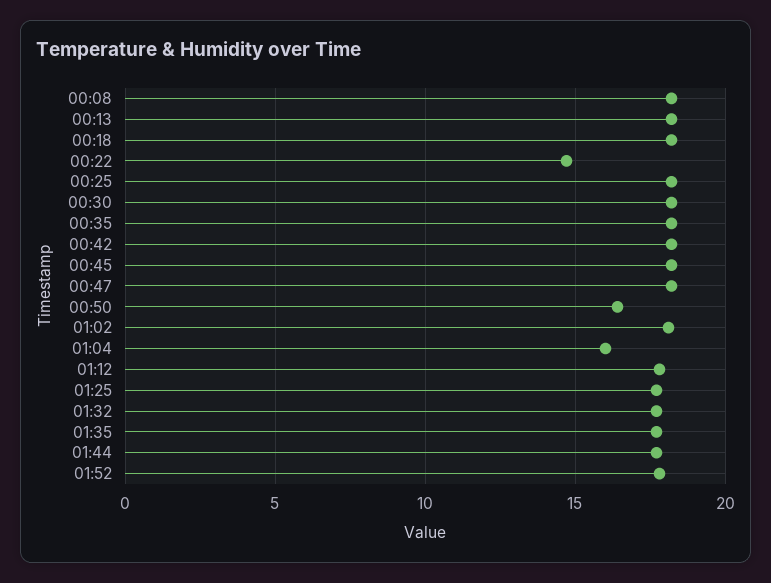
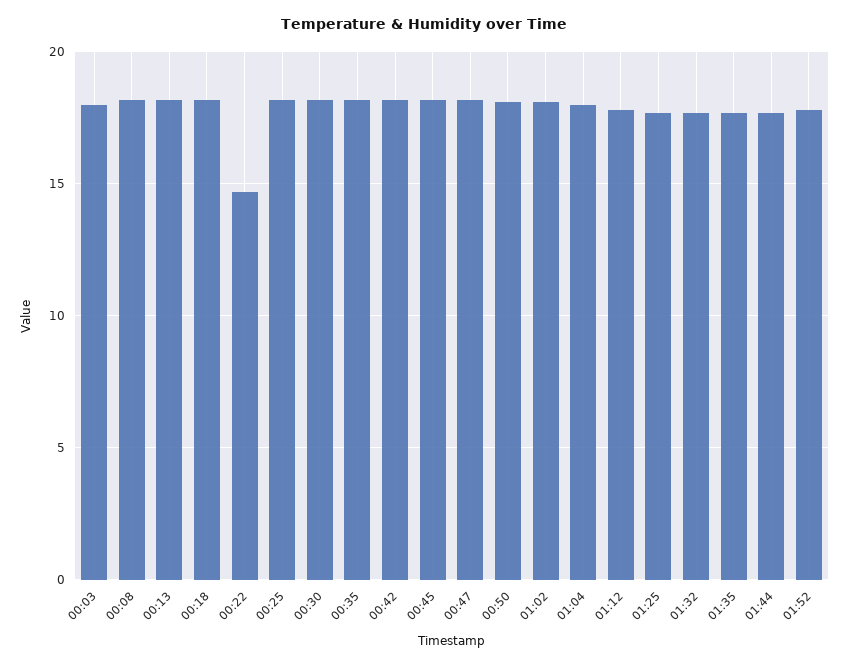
00:50: 16.5 -> 18
01:04: 16 -> 18
00:03: none -> 18

